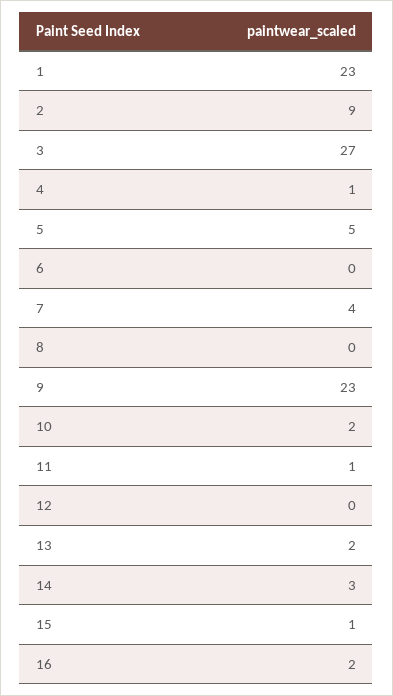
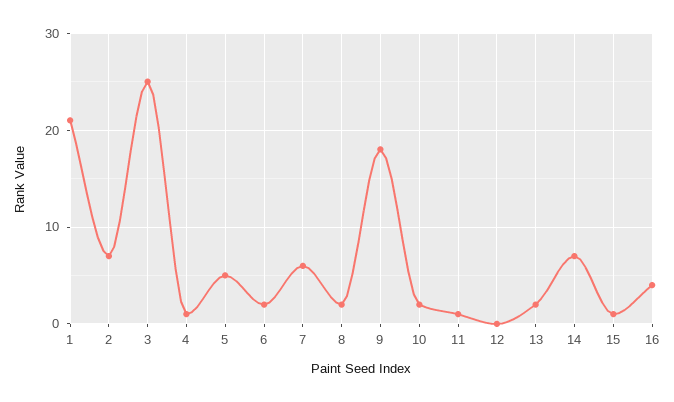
1: 23 -> 21
2: 9 -> 7
3: 27 -> 25
6: 0 -> 2
7: 4 -> 6
8: 0 -> 2
9: 23 -> 18
14: 3 -> 7
16: 2 -> 4

